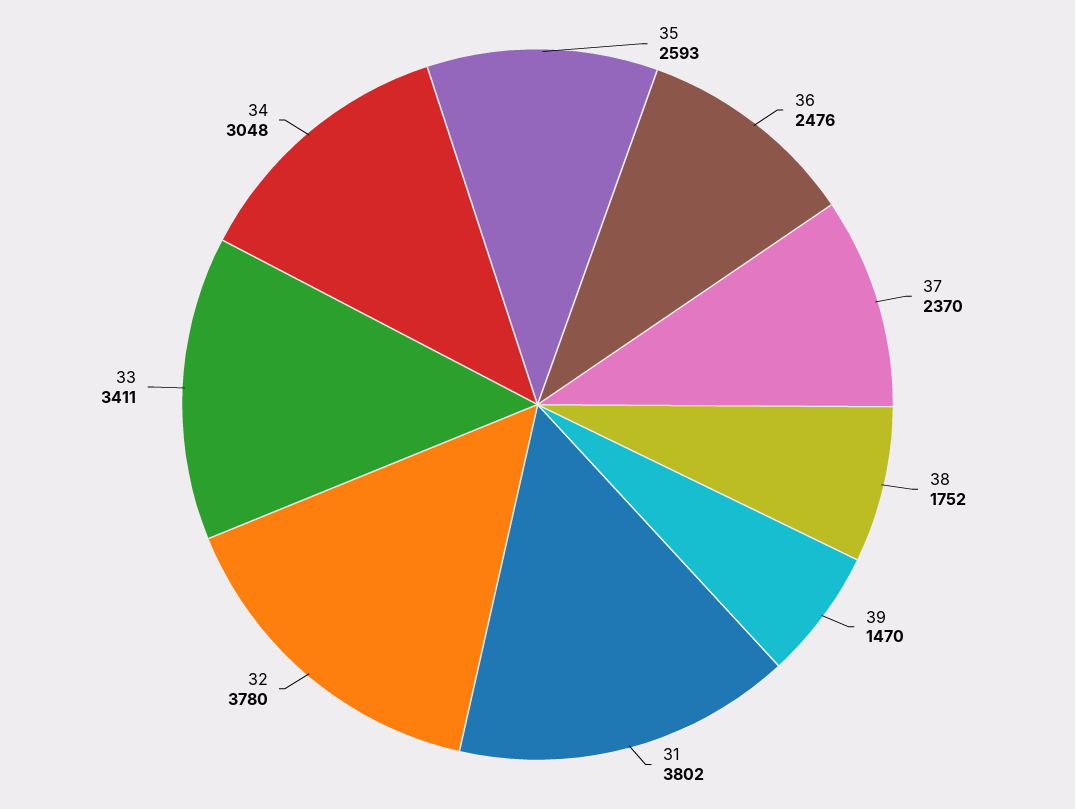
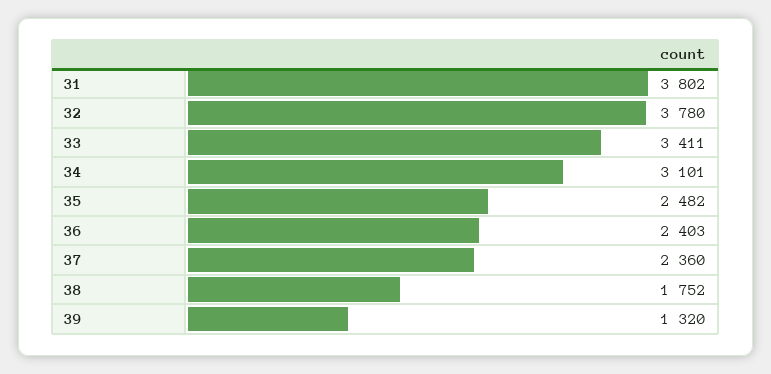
35: 2593 -> 2482
36: 2476 -> 2403
37: 2370 -> 2360
39: 1470 -> 1320
34: 3048 -> 3101

